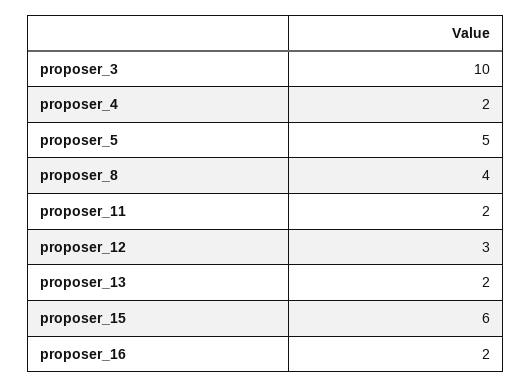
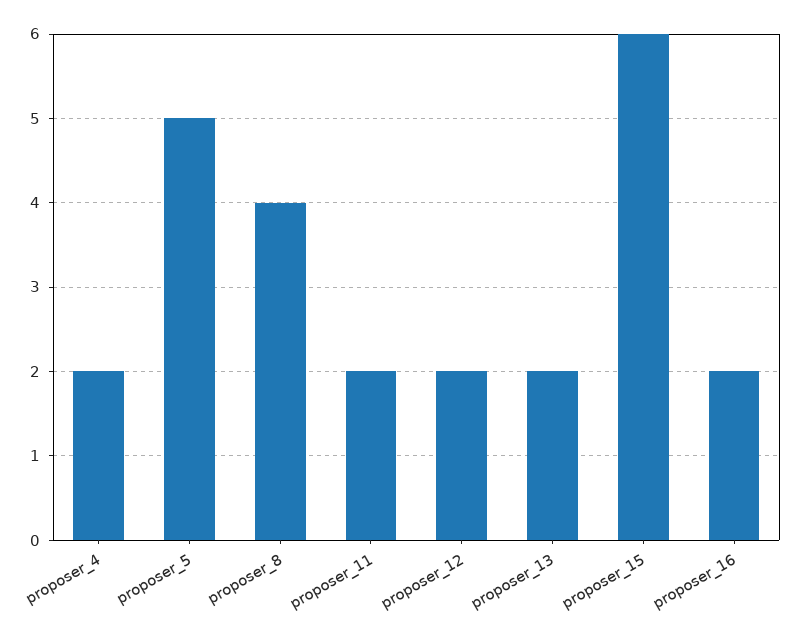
proposer_3: 10 -> none
proposer_12: 3 -> 2

